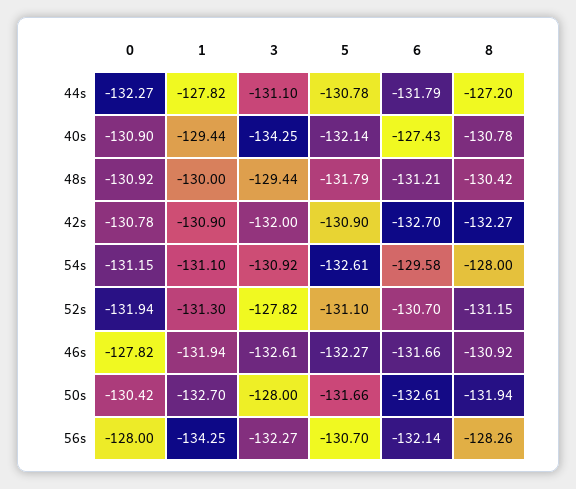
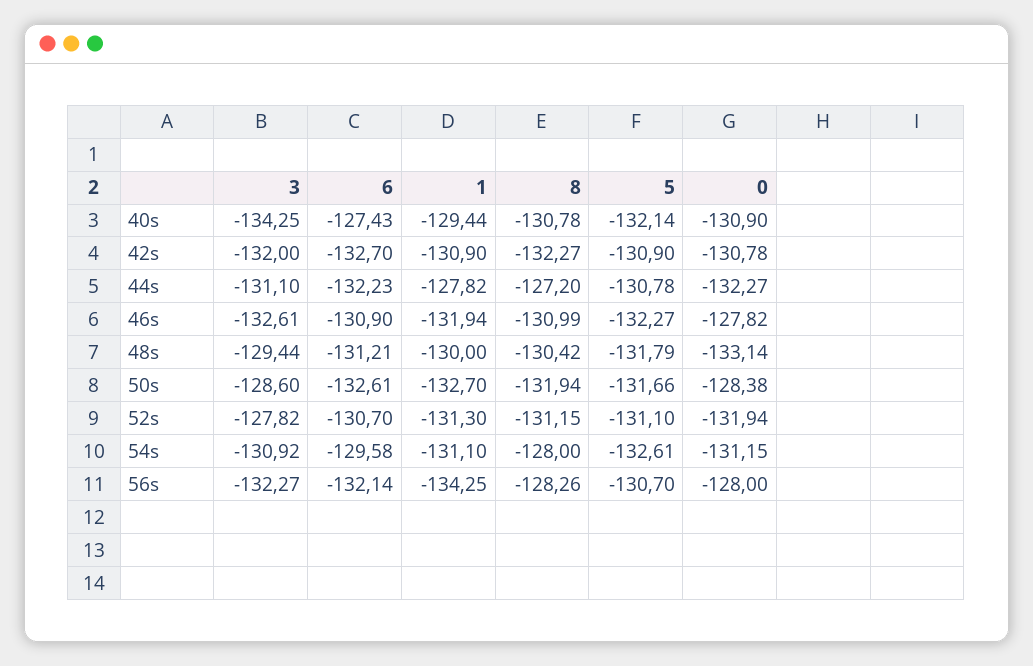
6, 44s: -131.79 -> -132.23
0, 48s: -130.92 -> -133.14
6, 46s: -131.66 -> -130.9
8, 46s: -130.92 -> -130.99
0, 50s: -130.42 -> -128.38
3, 50s: -128 -> -128.6

